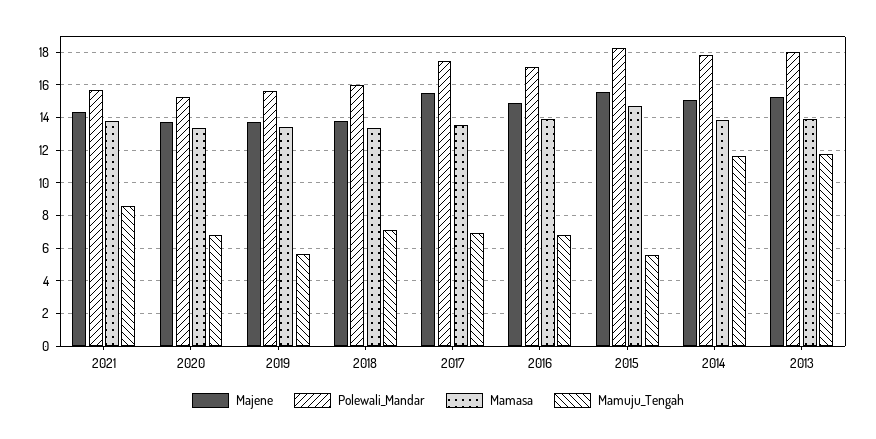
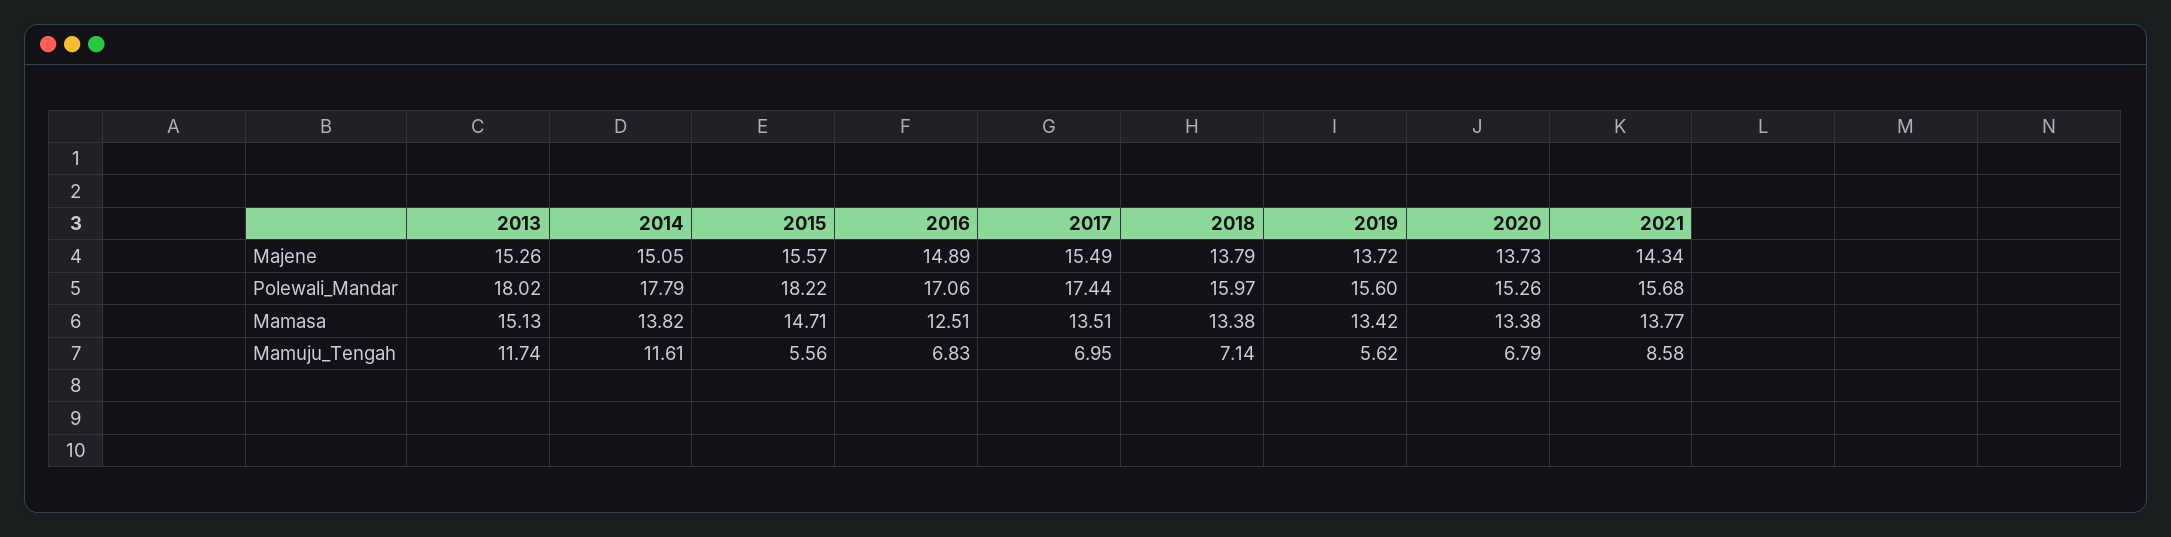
Mamasa, 2016: 14 -> 12.51
Mamasa, 2013: 14 -> 15.13

